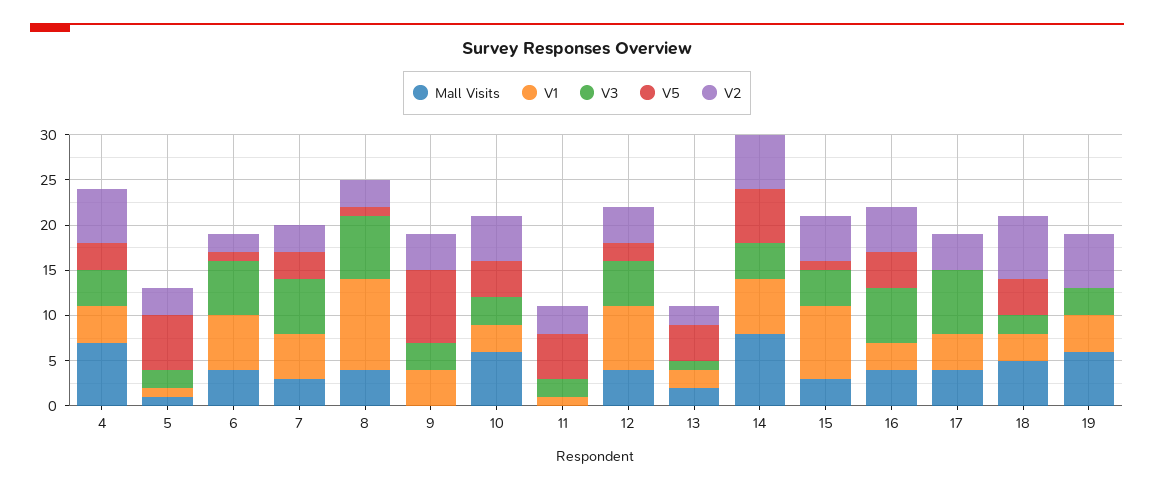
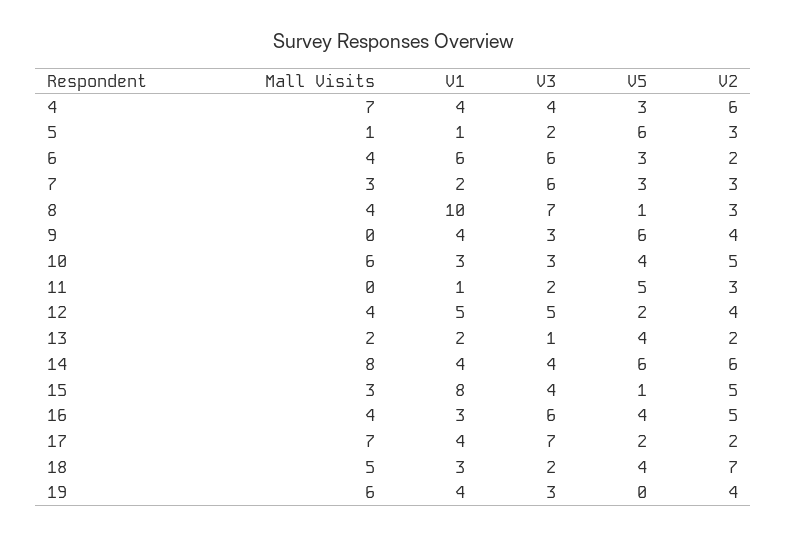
V5, 6: 1 -> 3
V1, 7: 5 -> 2
V5, 9: 8 -> 6
V1, 12: 7 -> 5
V1, 14: 6 -> 4
Mall Visits, 17: 4 -> 7
V5, 17: 0 -> 2
V2, 17: 4 -> 2
V2, 19: 6 -> 4

